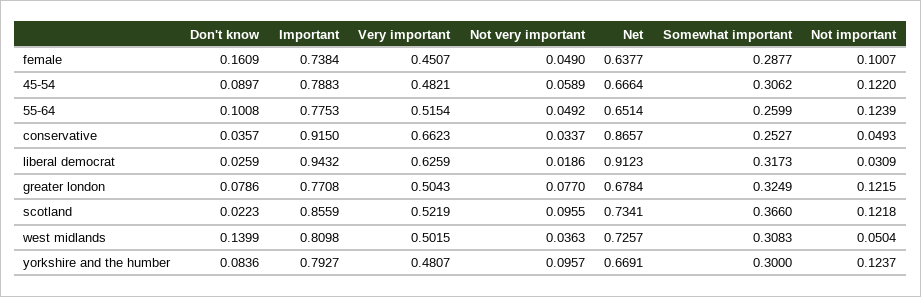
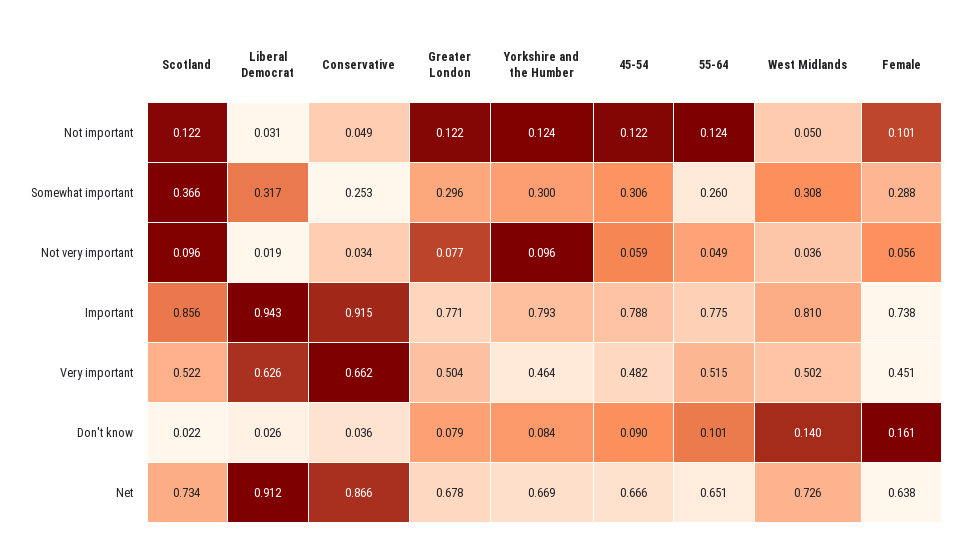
Not very important, female: 0.049 -> 0.056
Somewhat important, greater london: 0.3249 -> 0.296
Very important, yorkshire and the humber: 0.4807 -> 0.464

